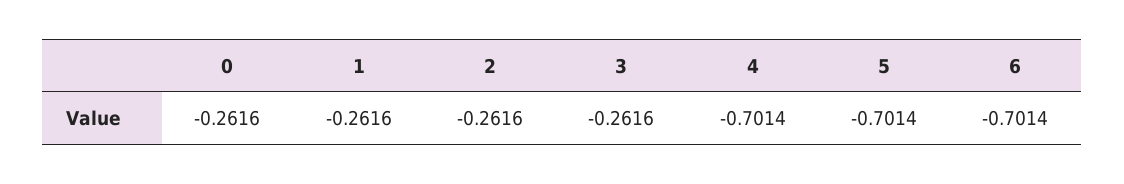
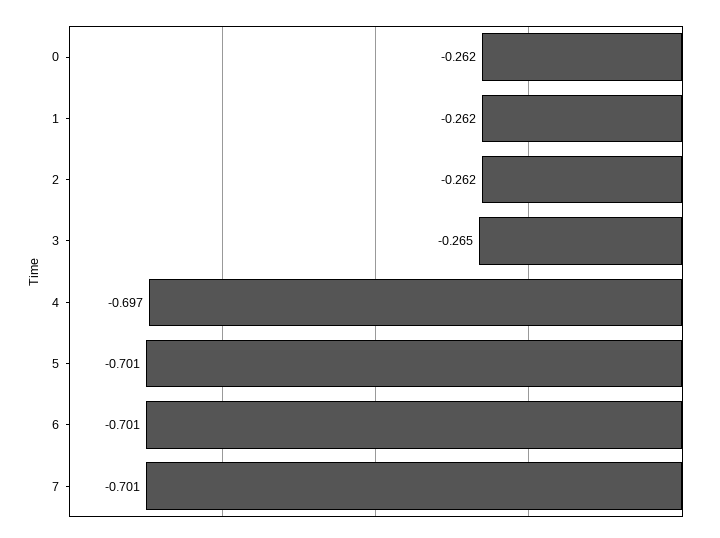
3: -0.2616 -> -0.265
4: -0.7014 -> -0.697
7: none -> -0.701

